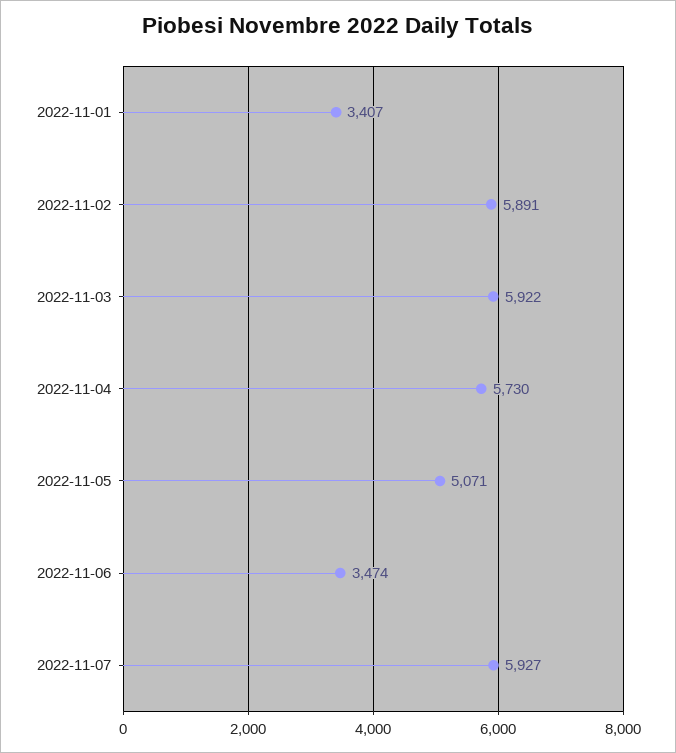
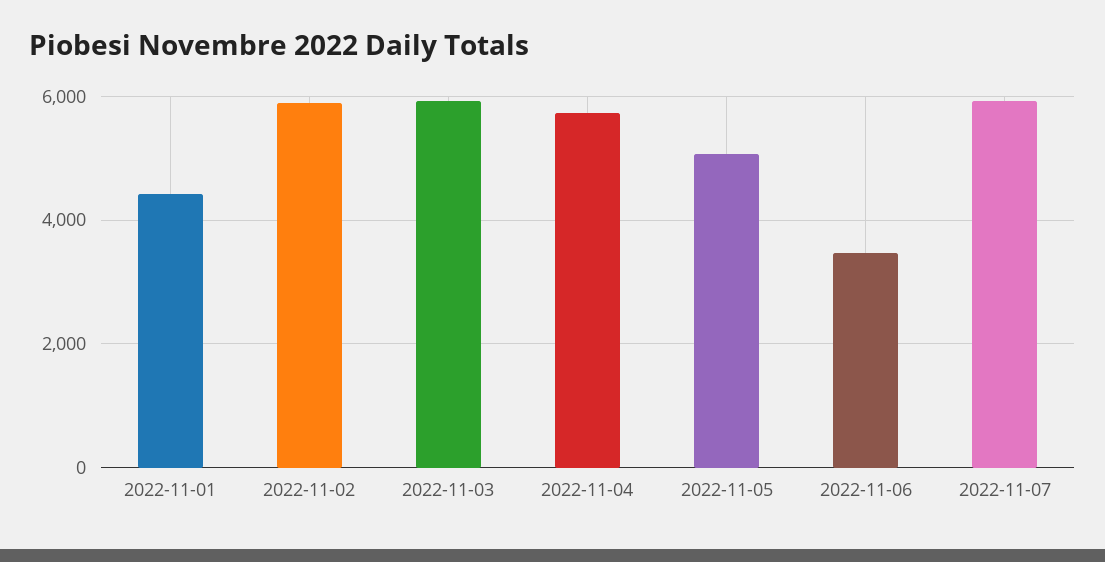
2022-11-01: 3407 -> 4400

